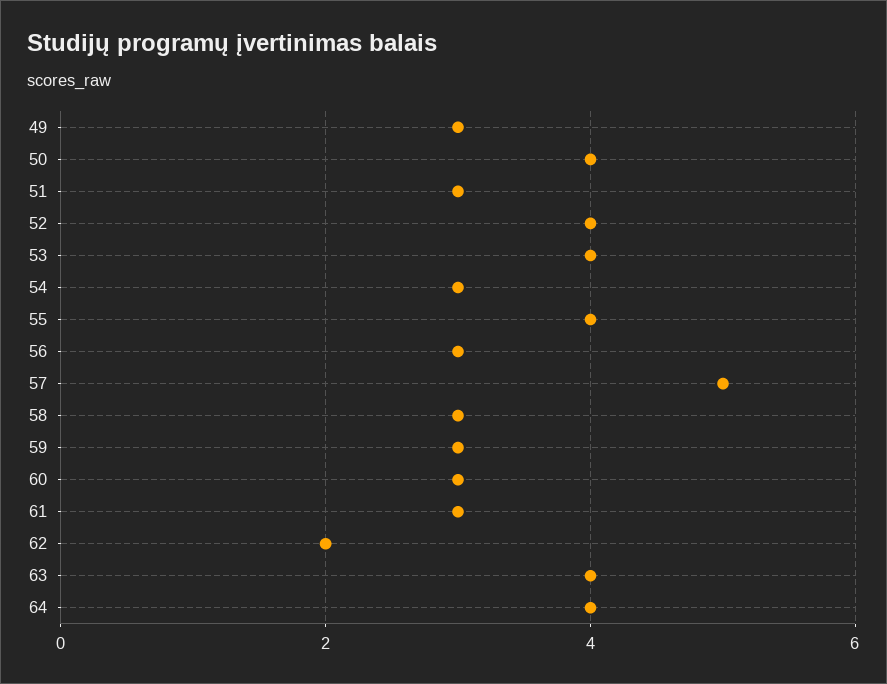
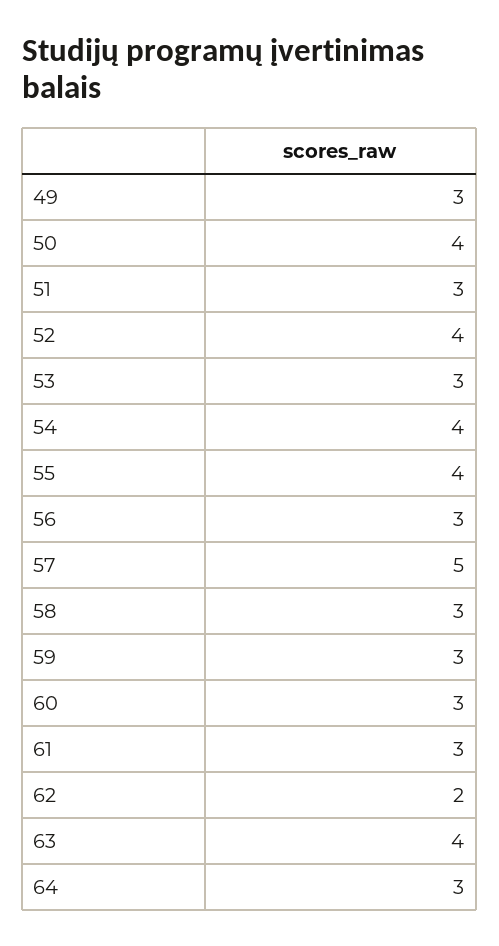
53: 4 -> 3
54: 3 -> 4
64: 4 -> 3

